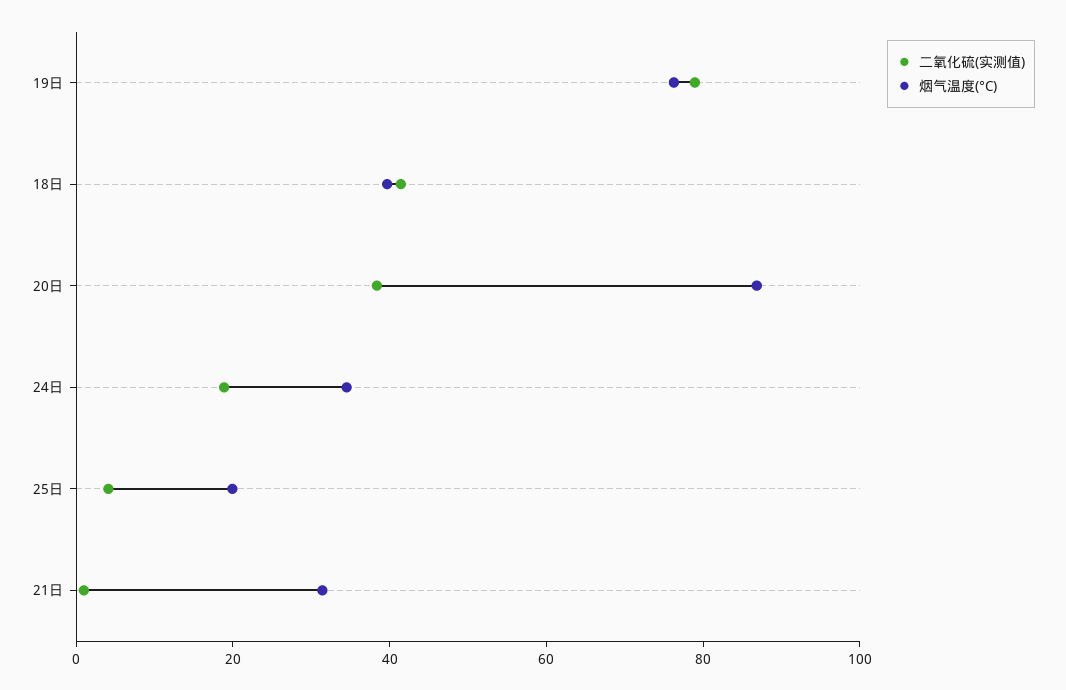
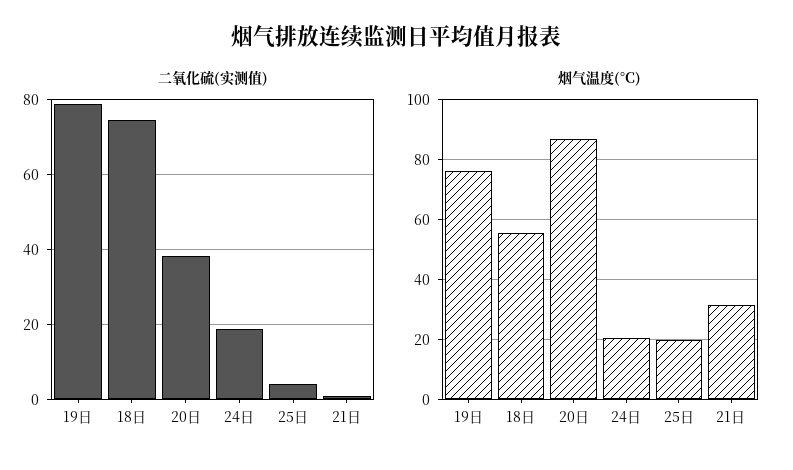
二氧化硫(实测值), 18日: 40 -> 74
烟气温度(°C), 18日: 40 -> 55
烟气温度(°C), 24日: 35 -> 20

